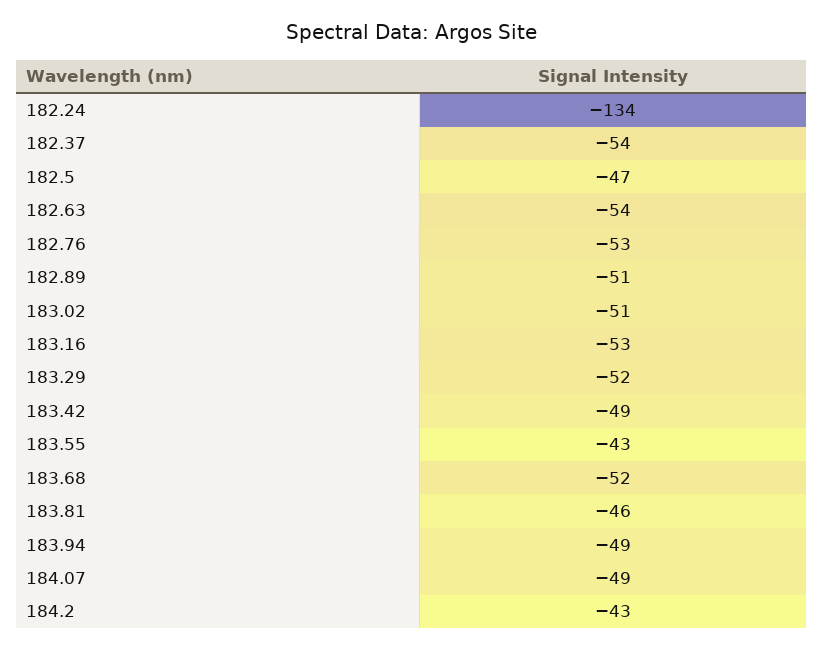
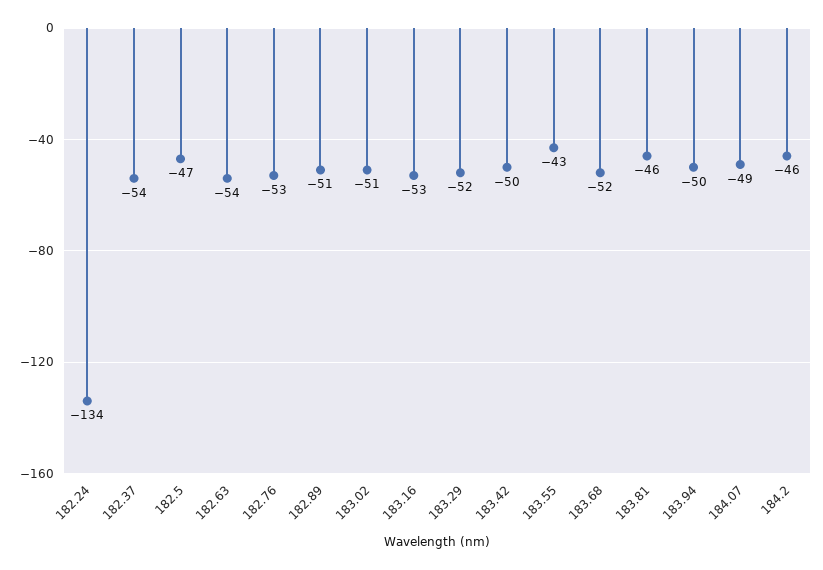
183.42: -49 -> -50
183.94: -49 -> -50
184.2: -43 -> -46

